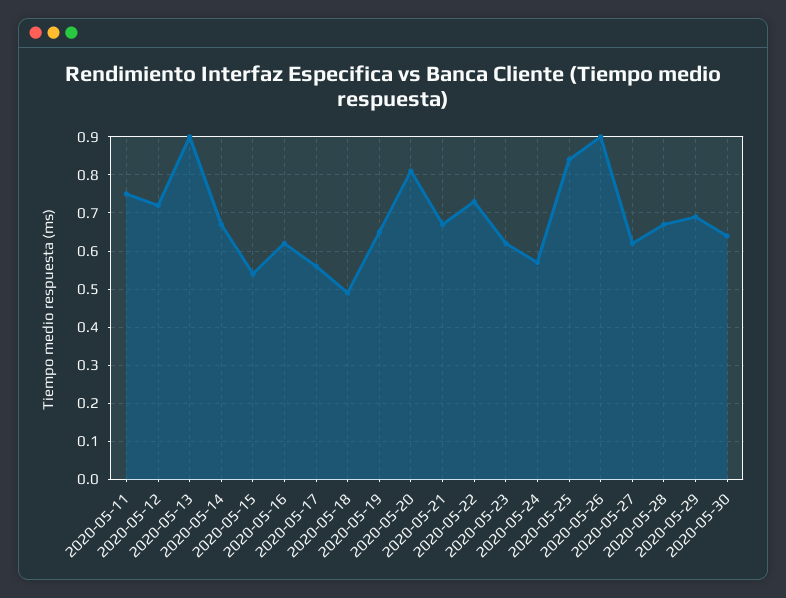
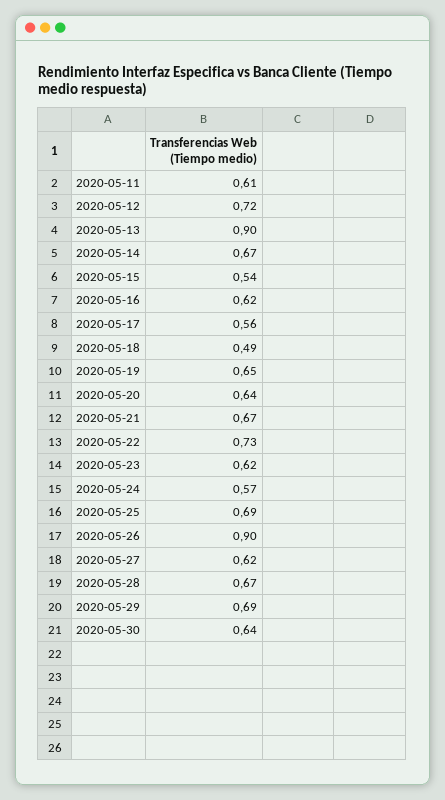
2020-05-11: 0.75 -> 0.61
2020-05-20: 0.8 -> 0.64
2020-05-25: 0.85 -> 0.69

